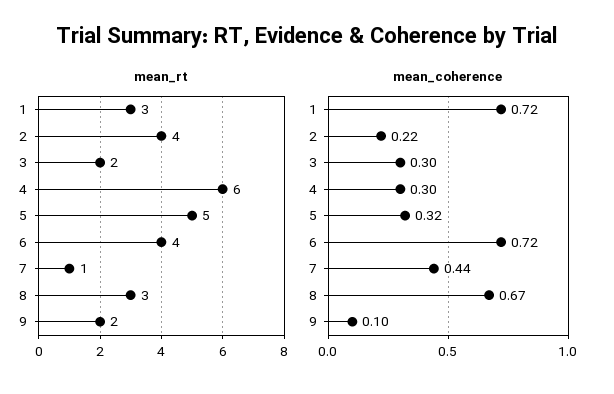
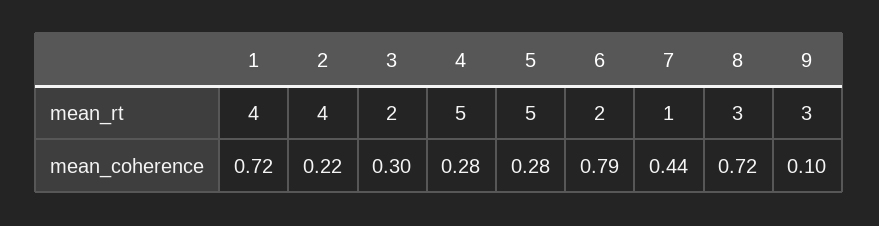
mean_rt, 1: 3 -> 4
mean_rt, 4: 6 -> 5
mean_rt, 6: 4 -> 2
mean_rt, 9: 2 -> 3
mean_coherence, 4: 0.3 -> 0.28
mean_coherence, 5: 0.32 -> 0.28
mean_coherence, 6: 0.72 -> 0.79
mean_coherence, 8: 0.67 -> 0.72

